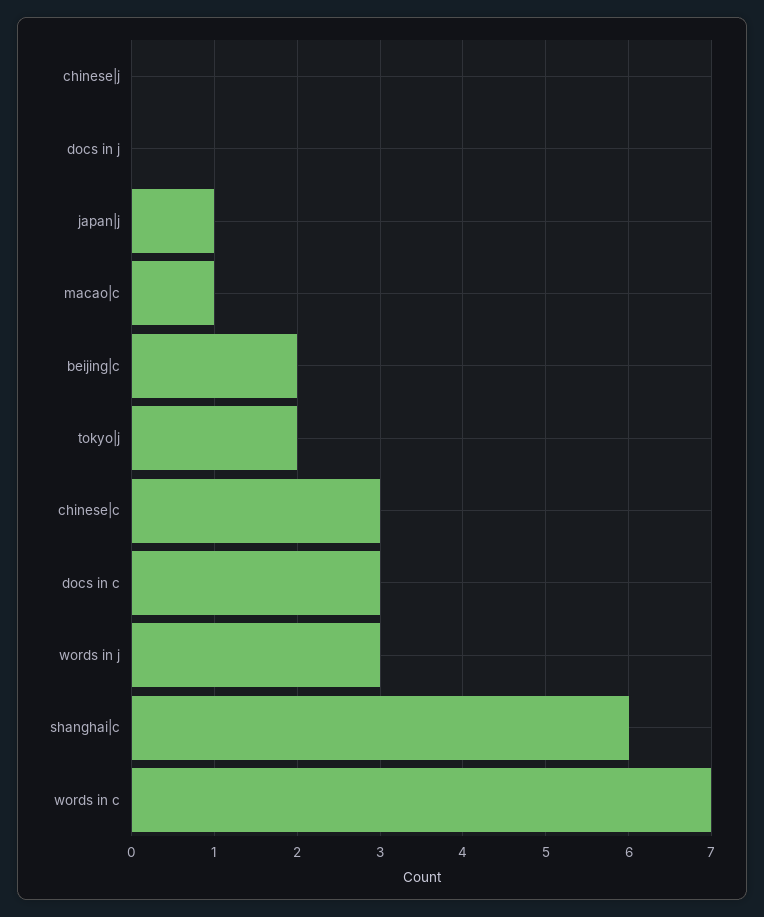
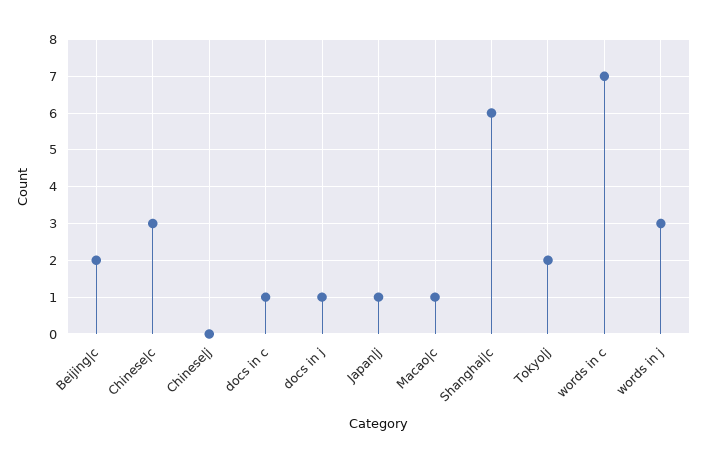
docs in j: 0 -> 1
docs in c: 3 -> 1

